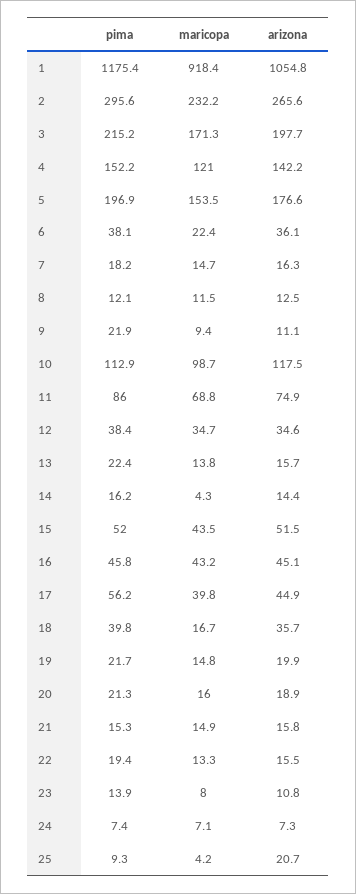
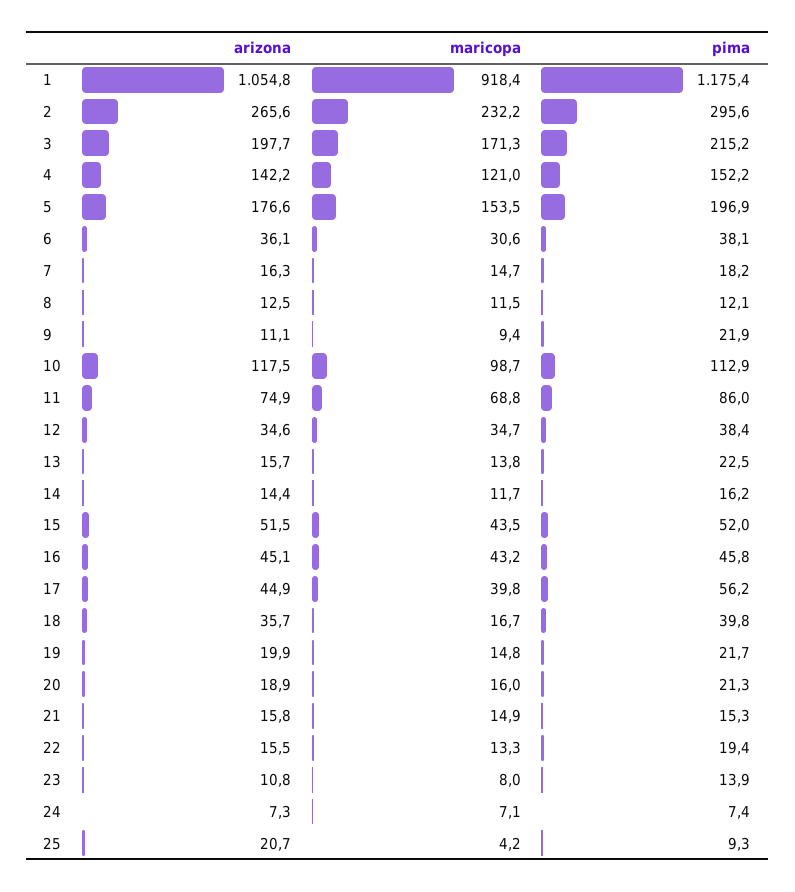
maricopa, 6: 22.4 -> 30.6
pima, 13: 22.4 -> 22.5
maricopa, 14: 4.3 -> 11.7

